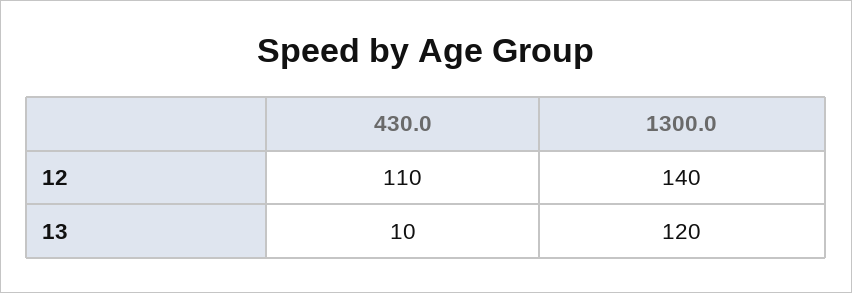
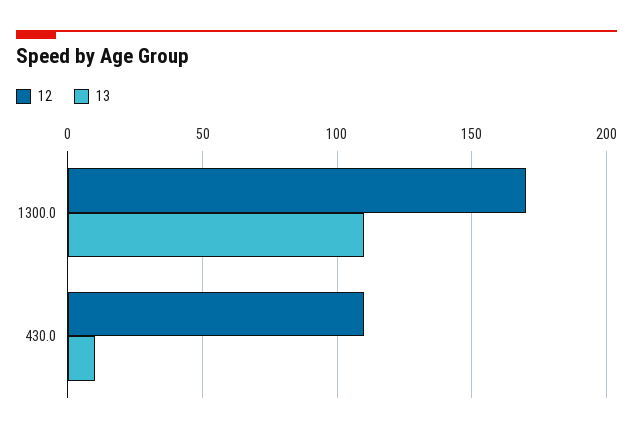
12, 1300.0: 140 -> 170
13, 1300.0: 120 -> 110

